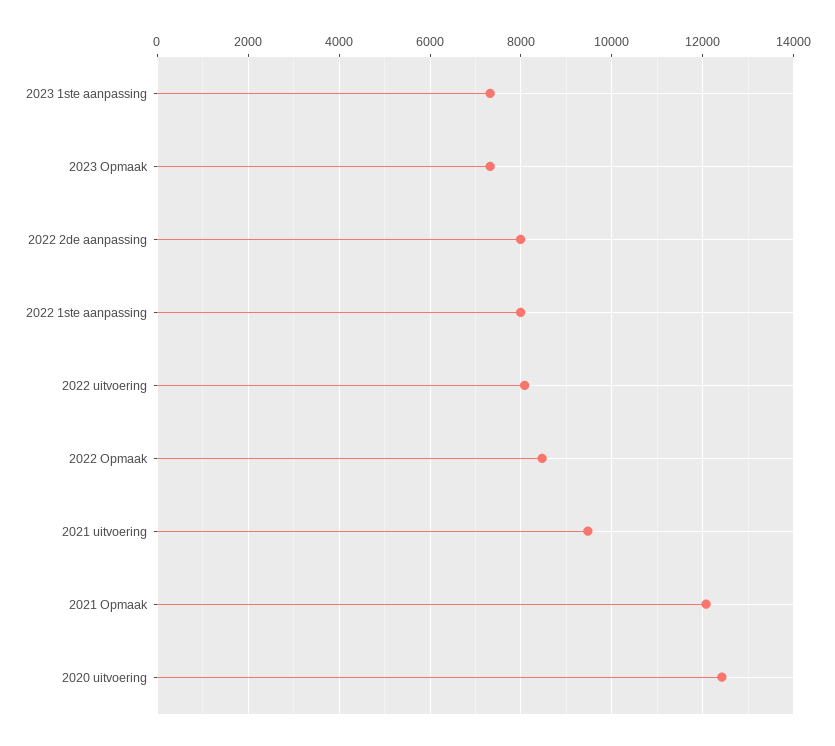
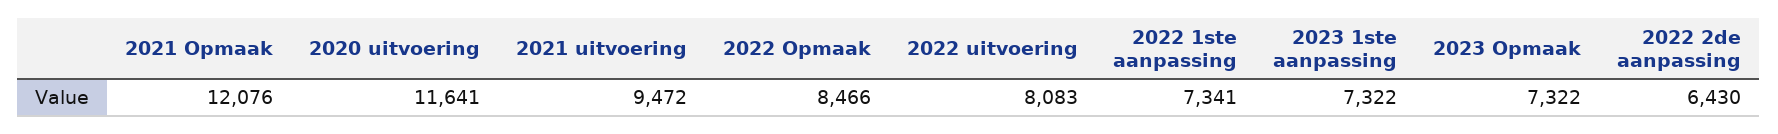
2022 2de aanpassing: 8000 -> 6430
2022 1ste aanpassing: 8000 -> 7341
2020 uitvoering: 12400 -> 11641

